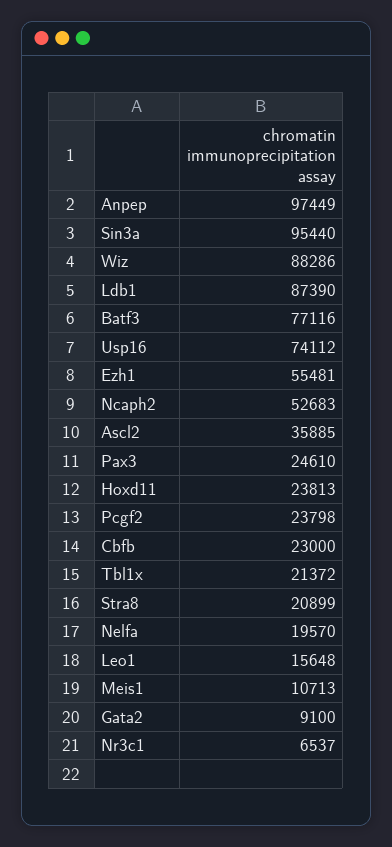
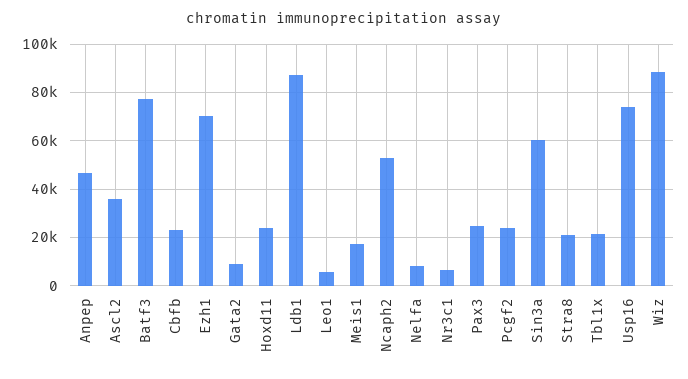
Anpep: 97449 -> 47500
Sin3a: 95440 -> 60000
Ezh1: 55481 -> 70000
Nelfa: 19570 -> 7500
Leo1: 15648 -> 5000
Meis1: 10713 -> 17500

